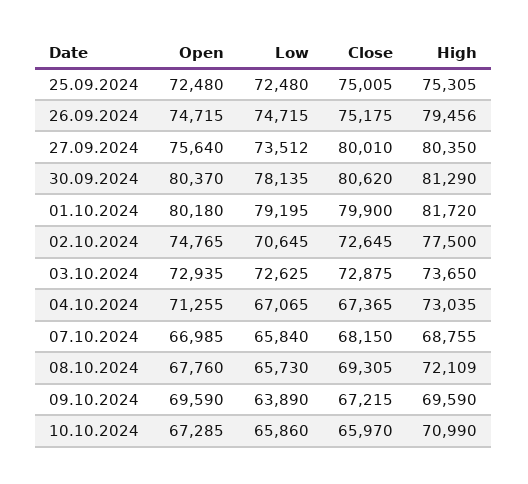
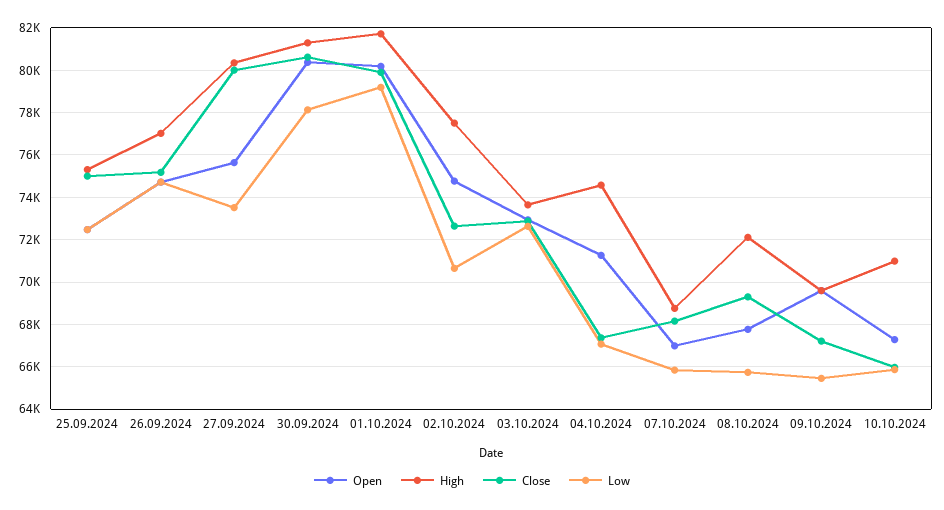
High, 26.09.2024: 79456 -> 77000
High, 04.10.2024: 73035 -> 74500
Low, 09.10.2024: 63890 -> 65500

